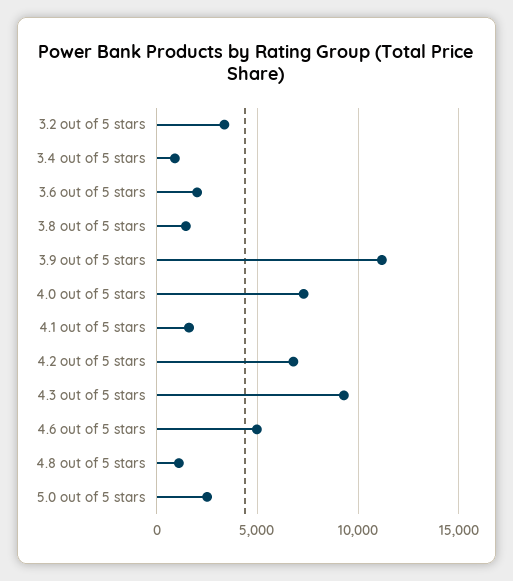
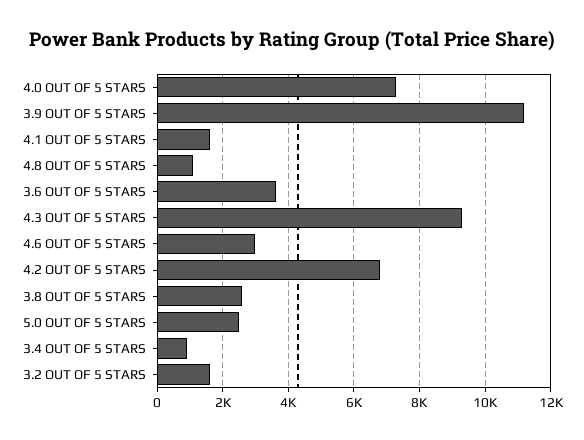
3.2 out of 5 stars: 3500 -> 1600
3.6 out of 5 stars: 2000 -> 3600
3.8 out of 5 stars: 1500 -> 2600
4.6 out of 5 stars: 5000 -> 3000

